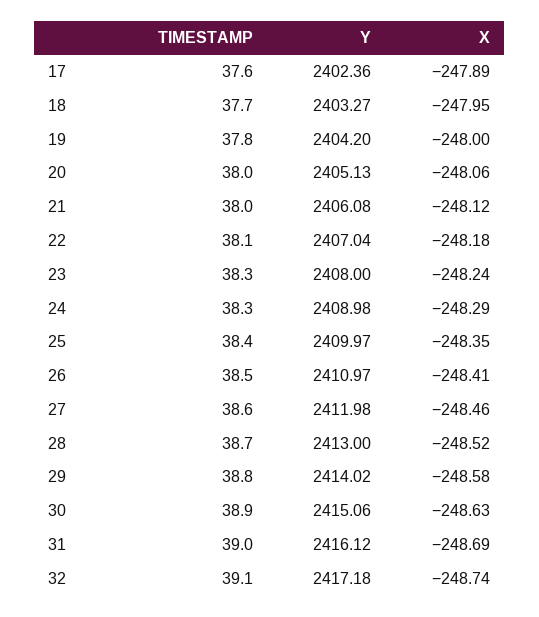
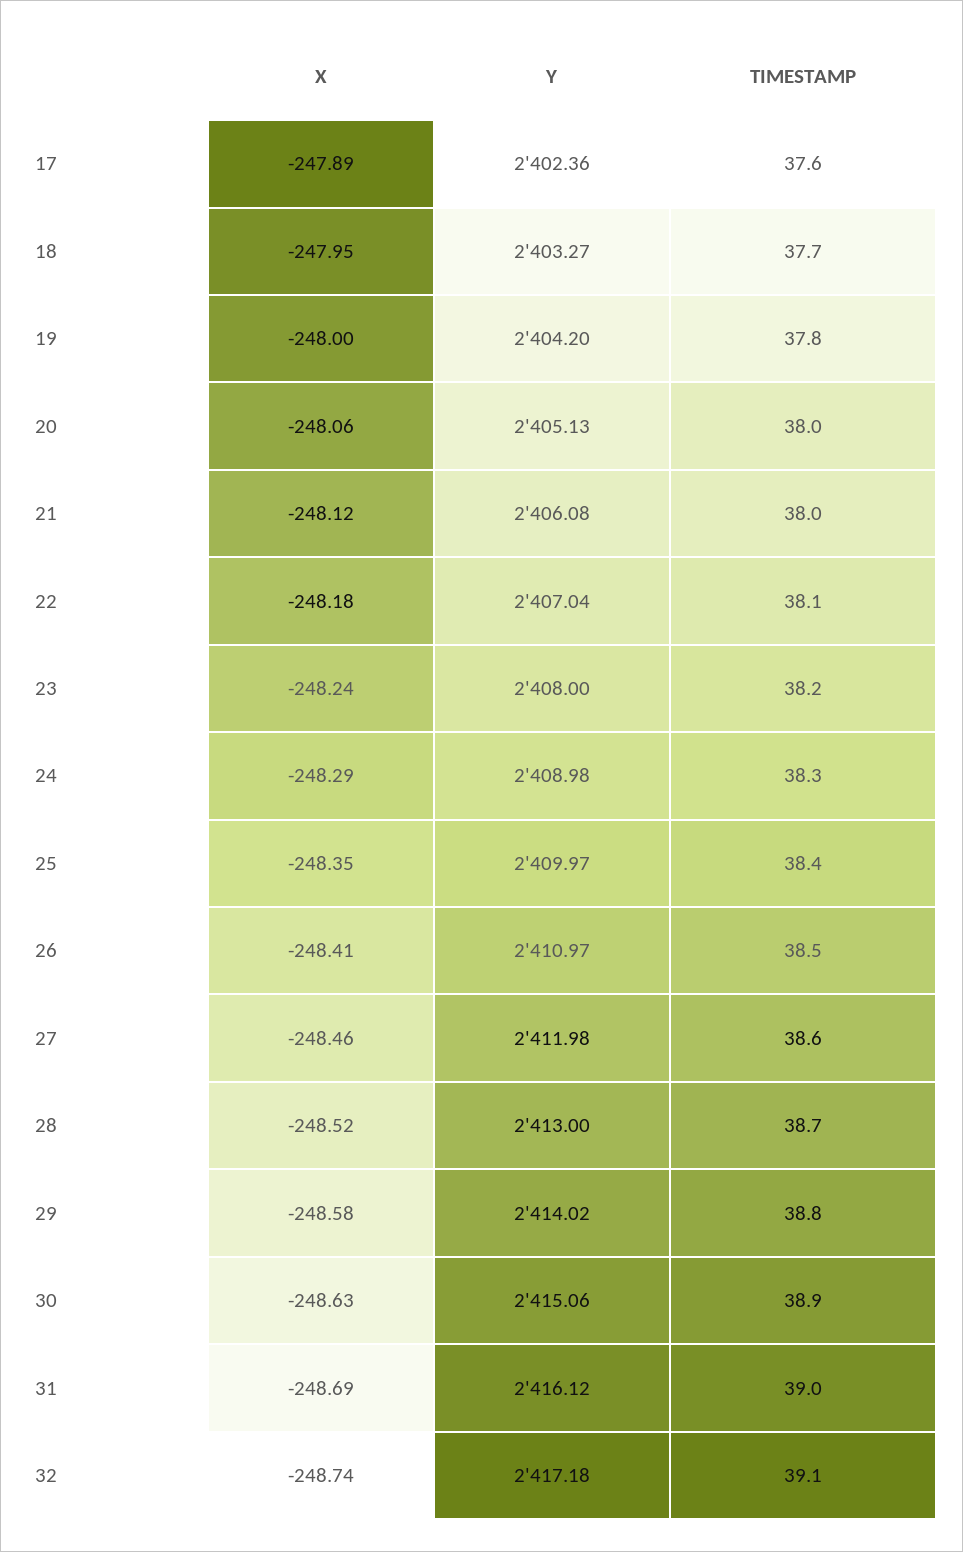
TIMESTAMP, 23: 38.3 -> 38.2

